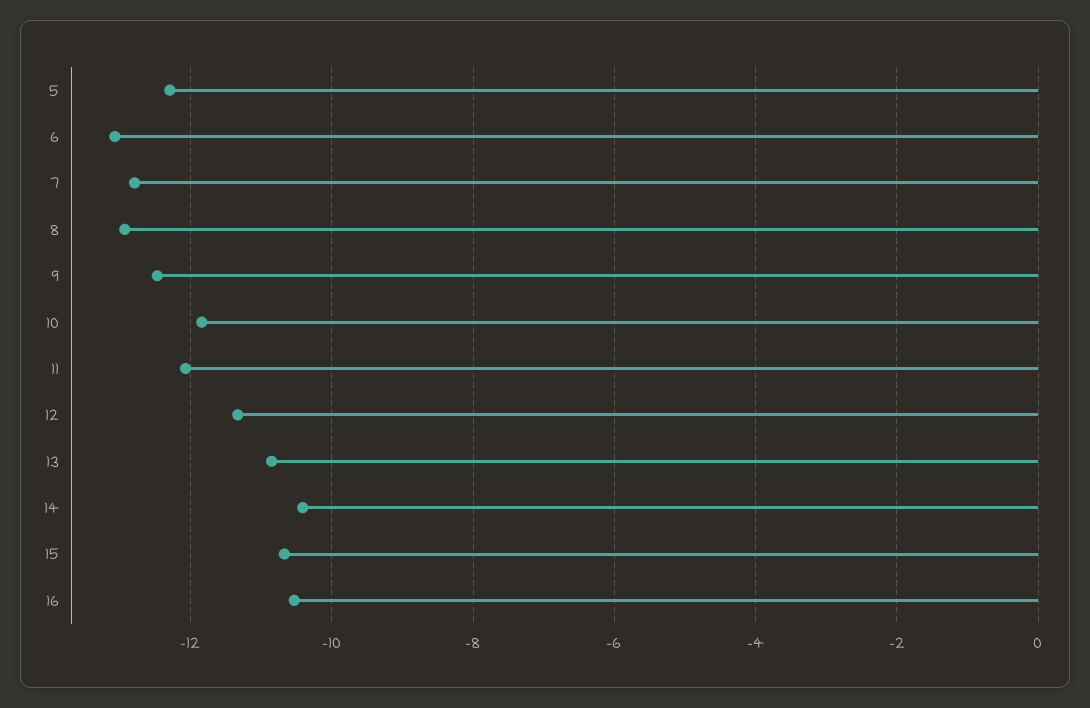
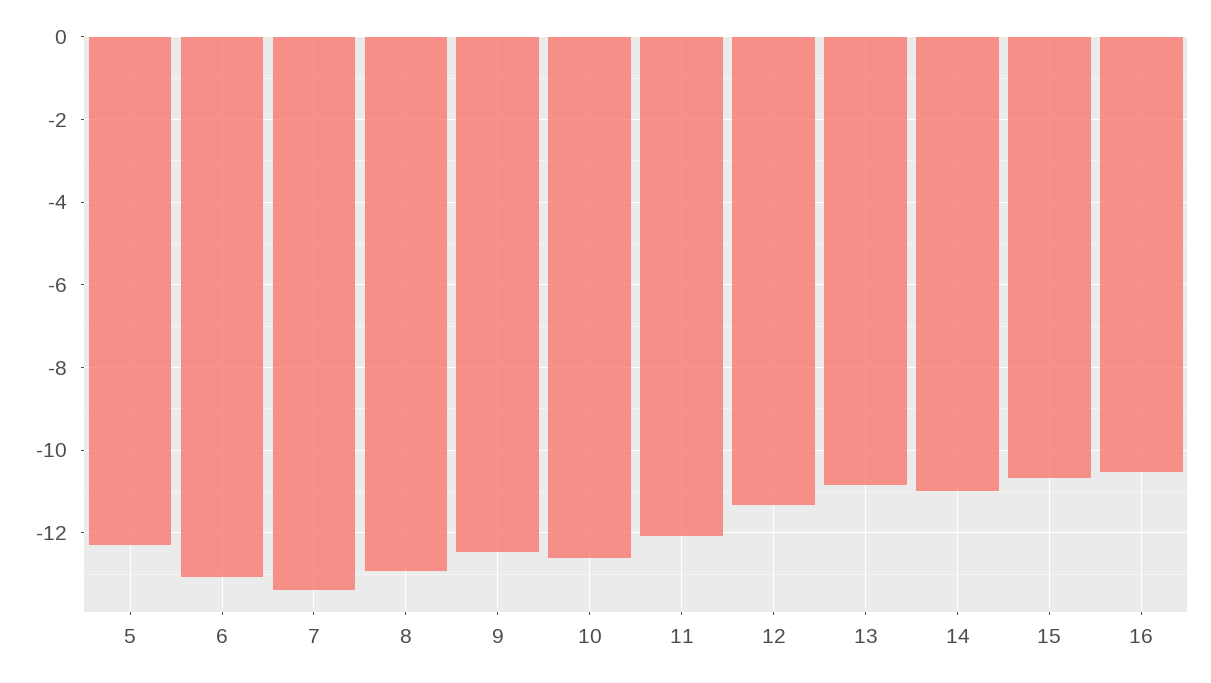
7: -12.8 -> -13.4
10: -11.8 -> -12.6
14: -10.4 -> -11

